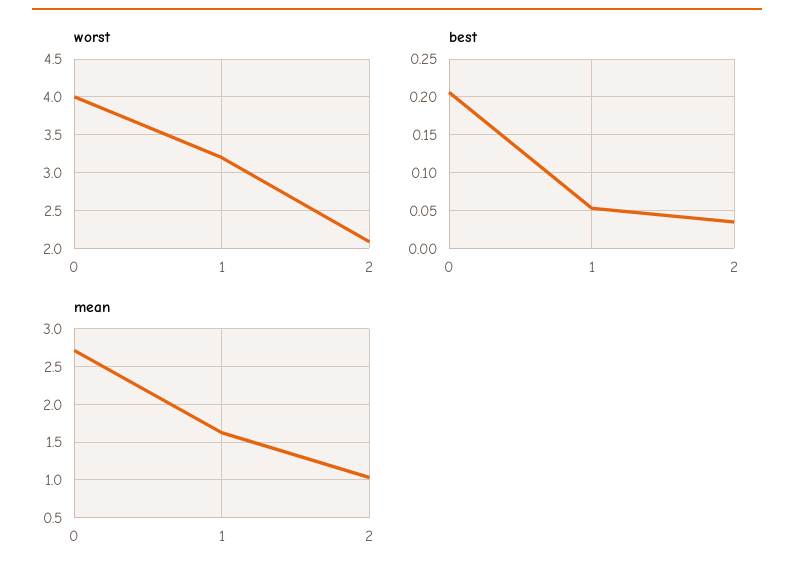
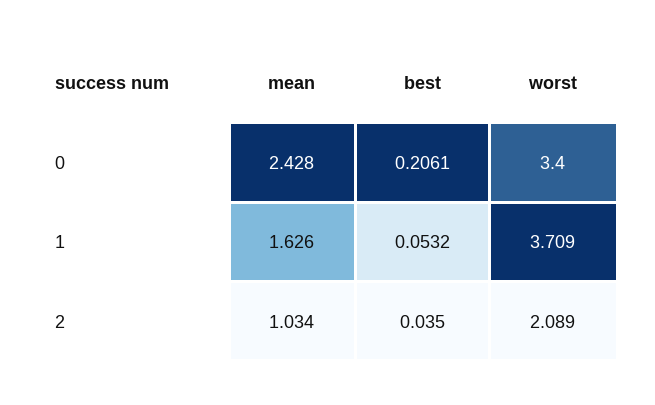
worst, 0: 4 -> 3.4
worst, 1: 3.2 -> 3.709
mean, 0: 2.7 -> 2.428

